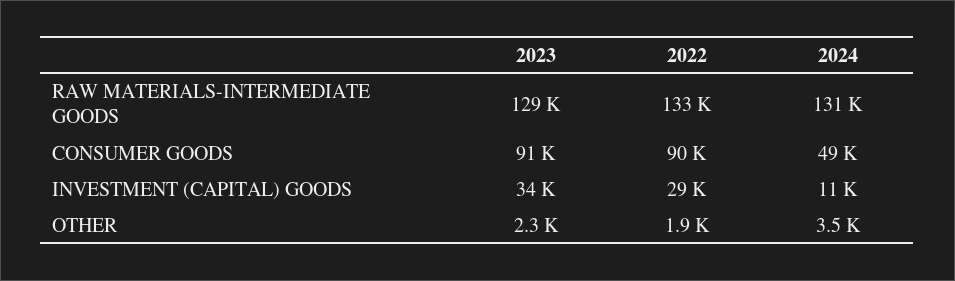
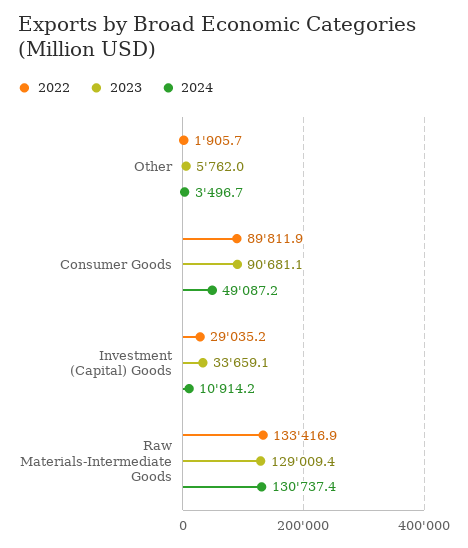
2023, OTHER: 2300 -> 5762

